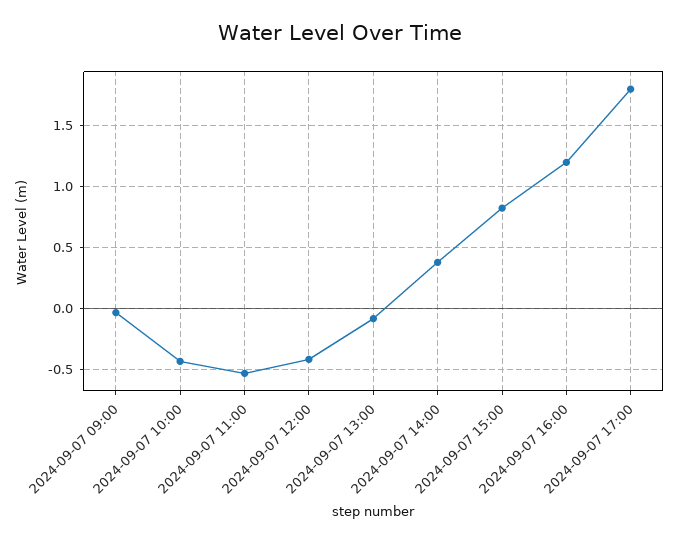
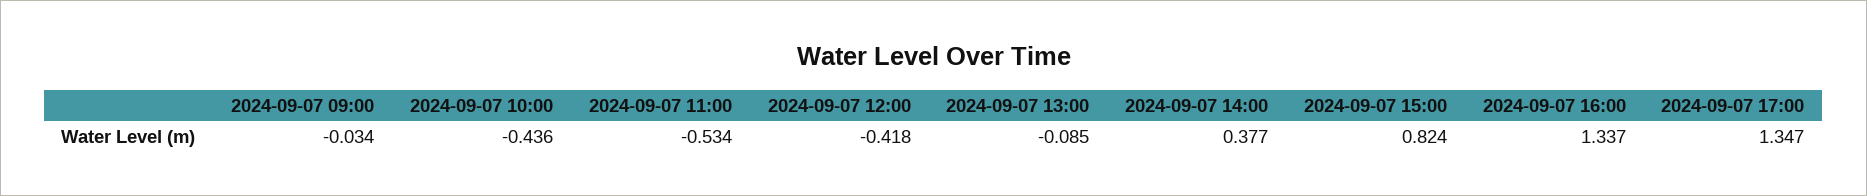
2024-09-07 16:00: 1.2 -> 1.337
2024-09-07 17:00: 1.8 -> 1.347

